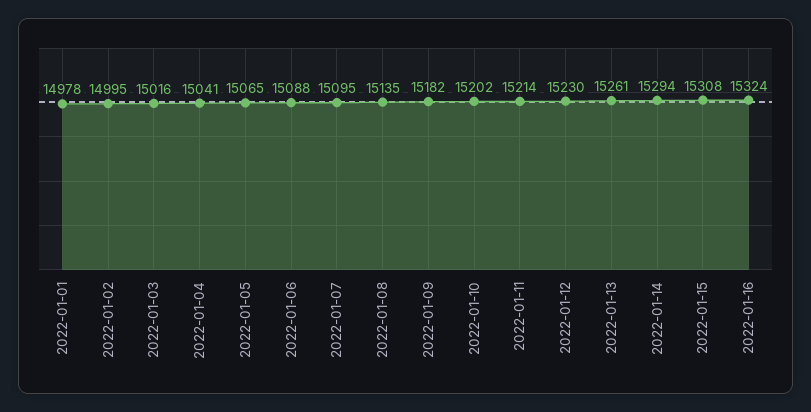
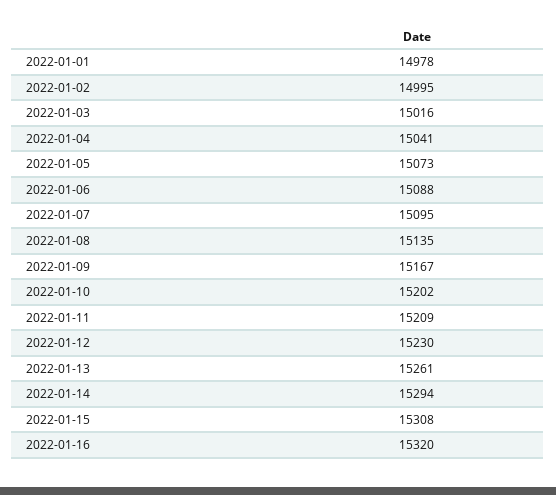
2022-01-05: 15065 -> 15073
2022-01-09: 15182 -> 15167
2022-01-11: 15214 -> 15209
2022-01-16: 15324 -> 15320

